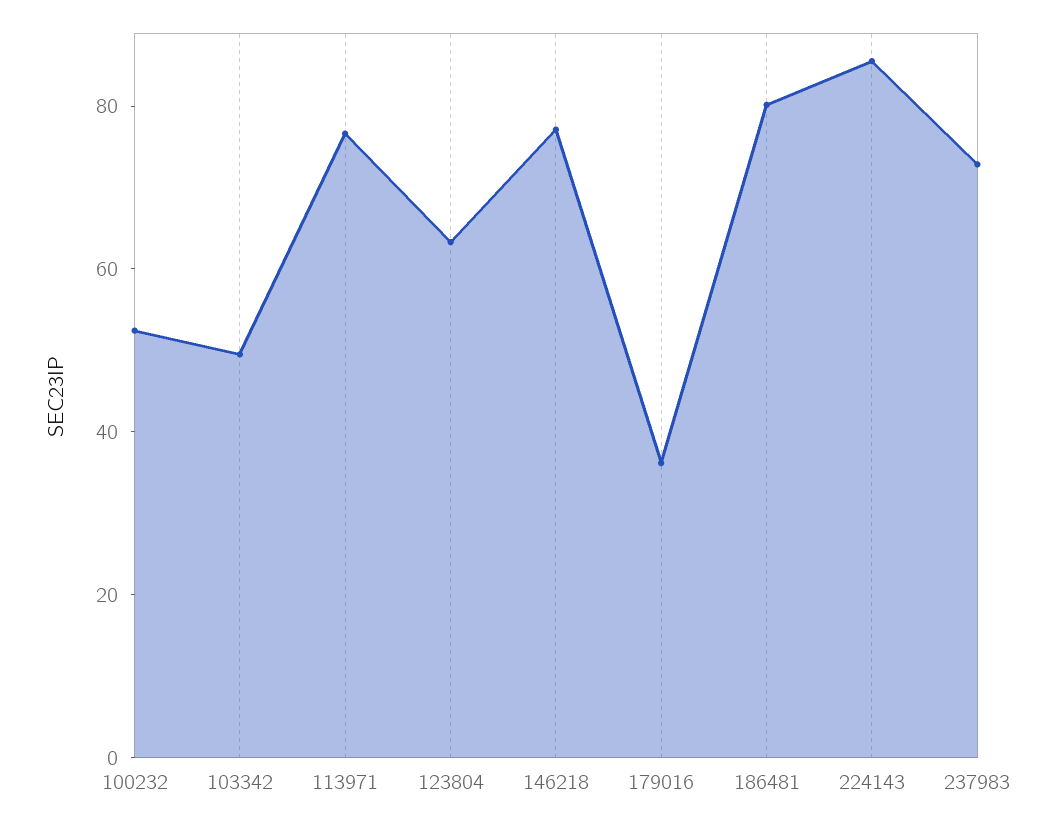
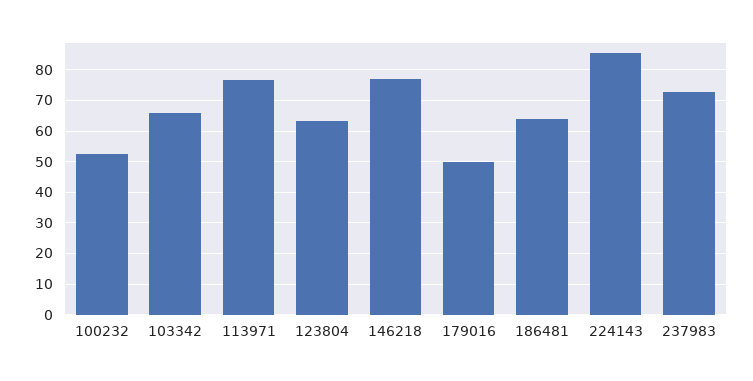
103342: 50 -> 66
179016: 35 -> 50
186481: 80 -> 64

